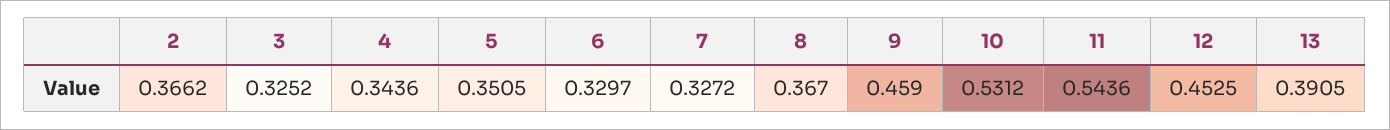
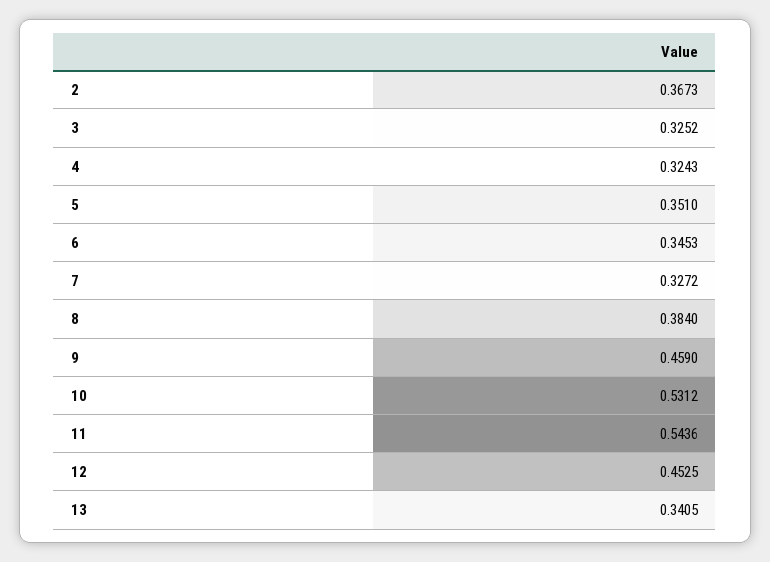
2: 0.3662 -> 0.3673
4: 0.3436 -> 0.3243
5: 0.3505 -> 0.351
6: 0.3297 -> 0.3453
8: 0.367 -> 0.384
13: 0.3905 -> 0.3405

